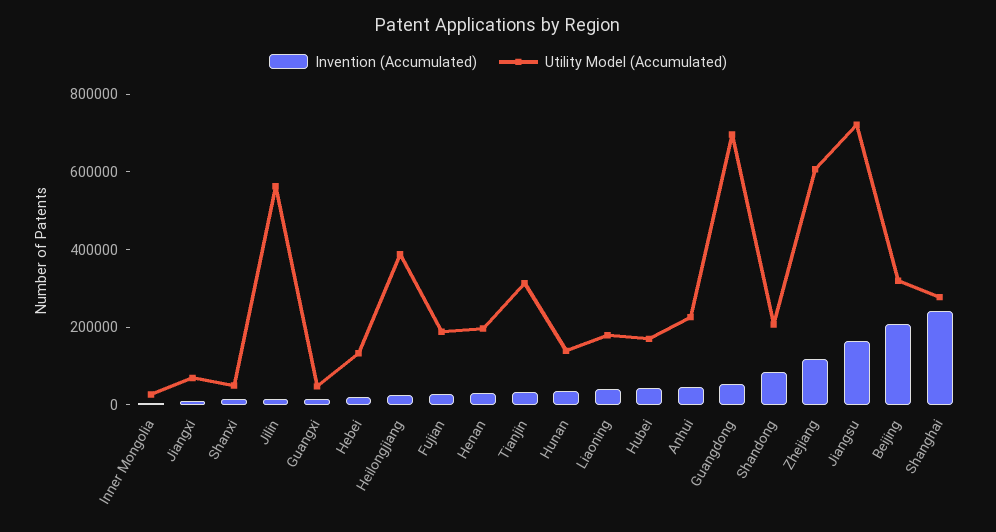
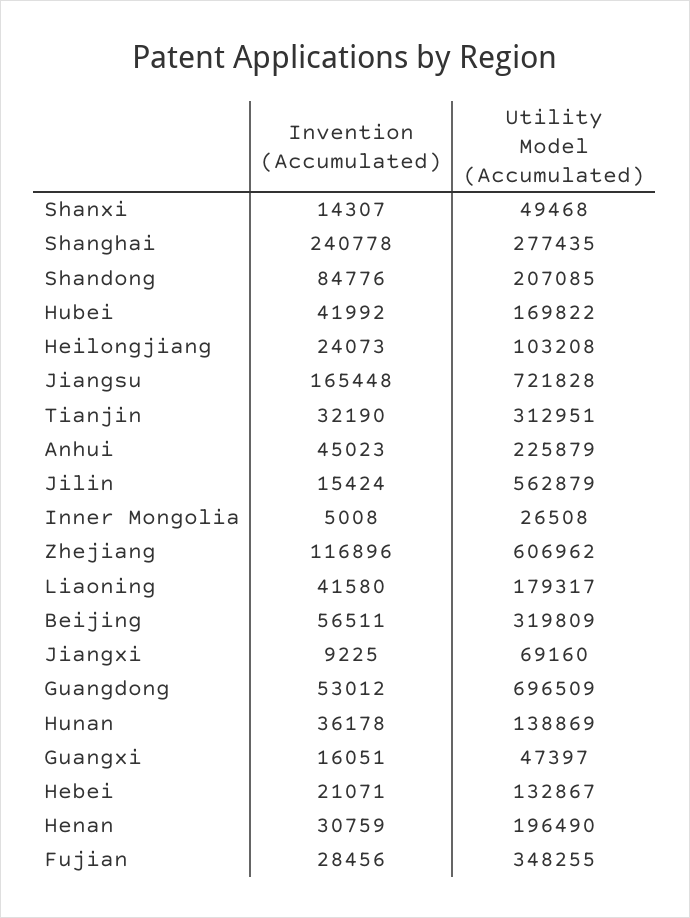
Utility Model (Accumulated), Heilongjiang: 400000 -> 103208
Utility Model (Accumulated), Fujian: 200000 -> 348255
Invention (Accumulated), Beijing: 200000 -> 56511

